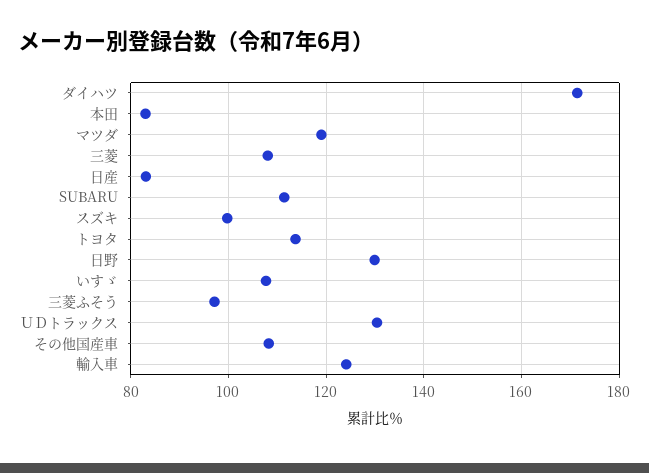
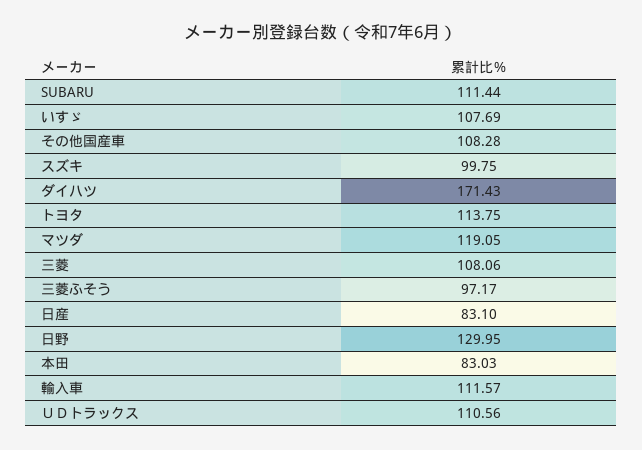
ＵＤトラックス: 130 -> 110.56
輸入車: 124 -> 111.57

